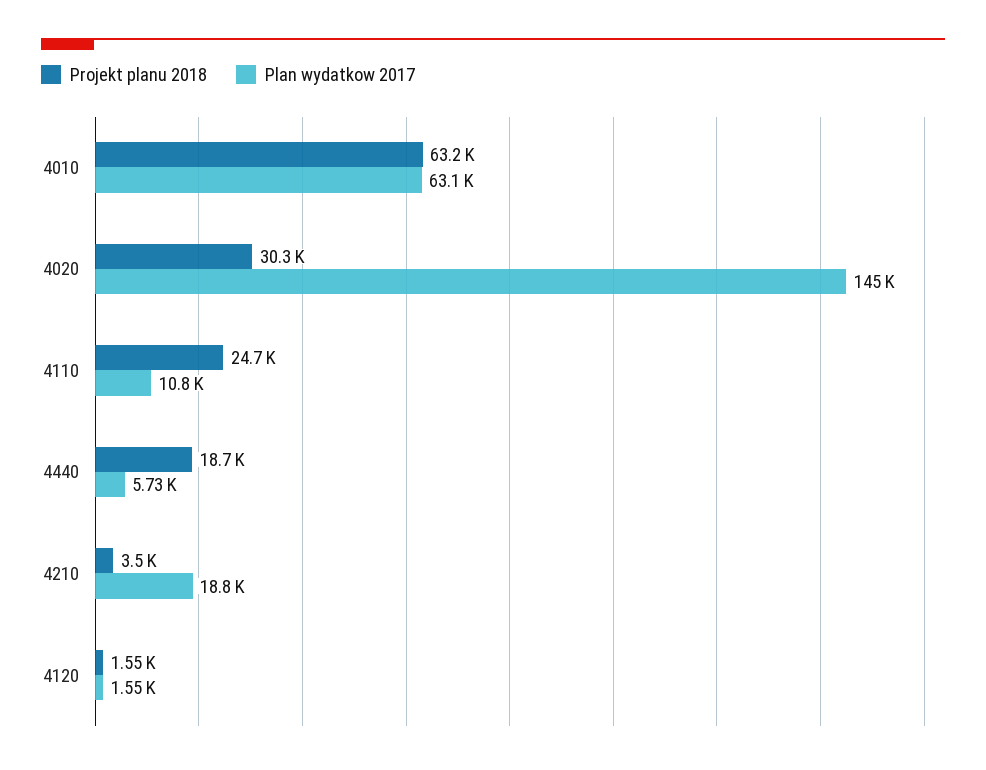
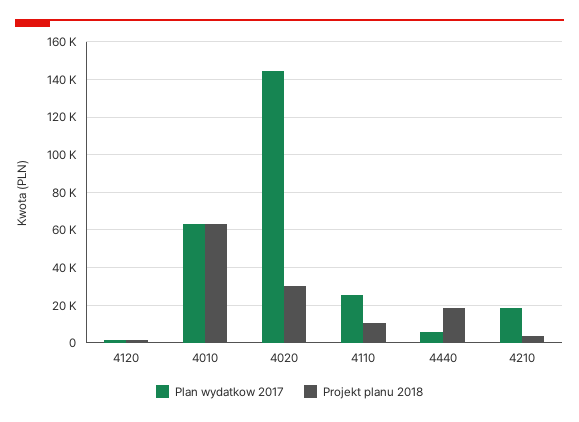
Projekt planu 2018, 4110: 24700 -> 10000
Plan wydatkow 2017, 4110: 10800 -> 25000

